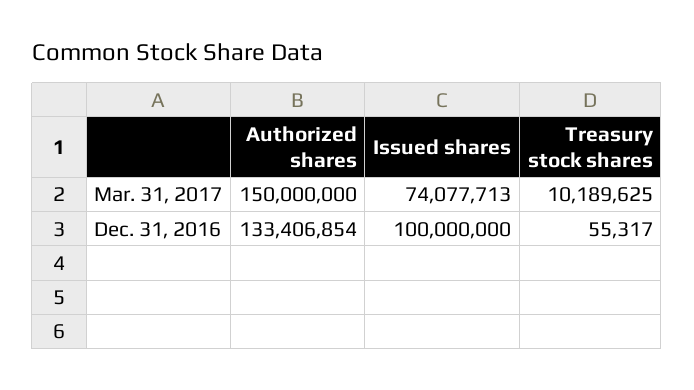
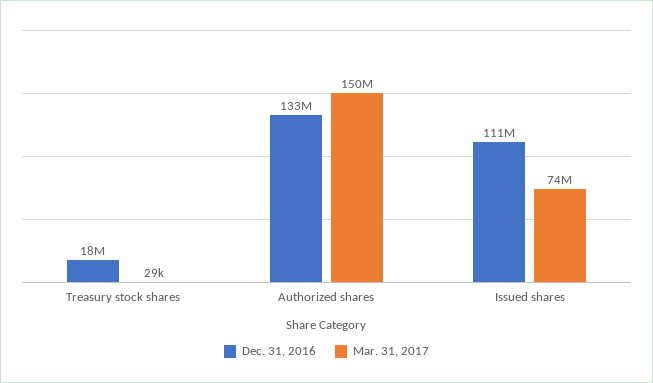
Mar. 31, 2017, Treasury stock shares: 10189625 -> 29000
Dec. 31, 2016, Issued shares: 100000000 -> 111000000
Dec. 31, 2016, Treasury stock shares: 55317 -> 18000000

